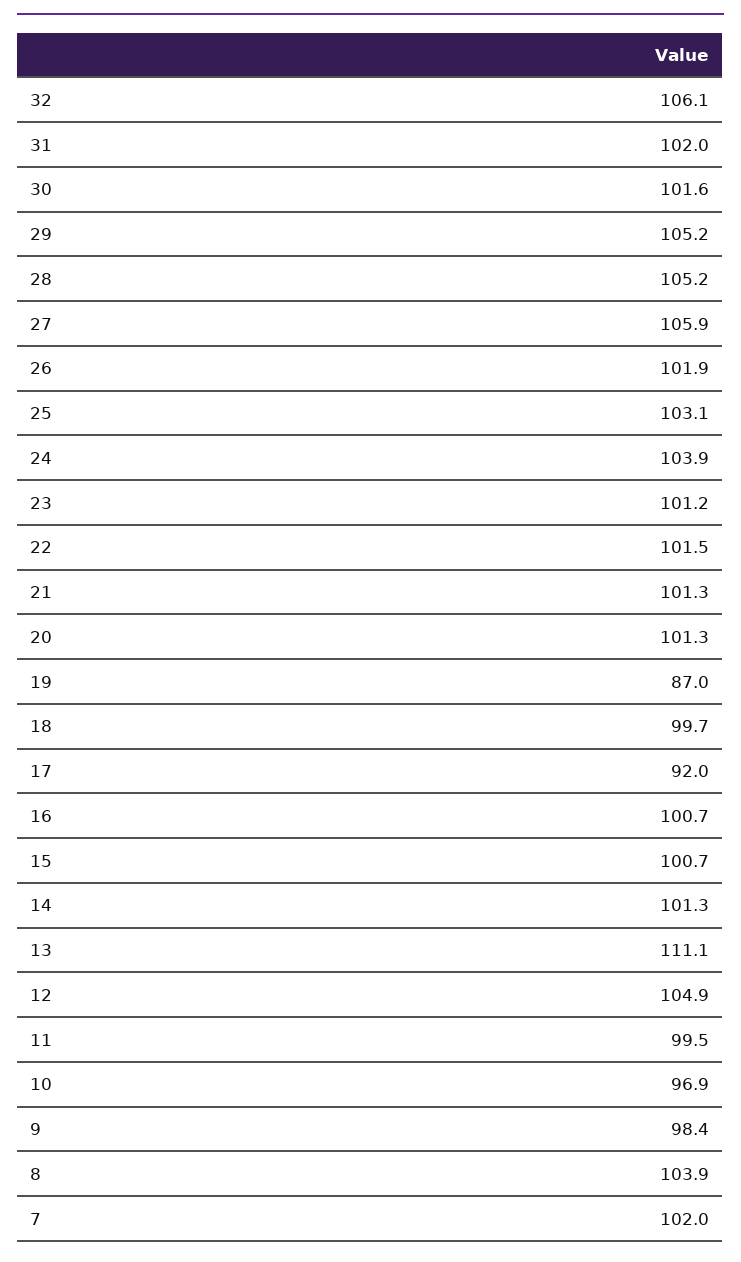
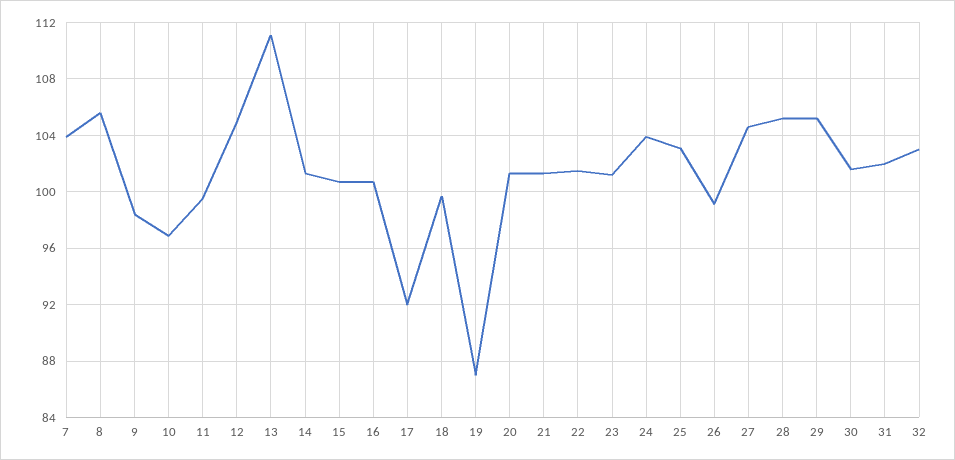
32: 106.1 -> 103
27: 105.9 -> 104.5
26: 101.9 -> 99
8: 103.9 -> 105.5
7: 102 -> 104

